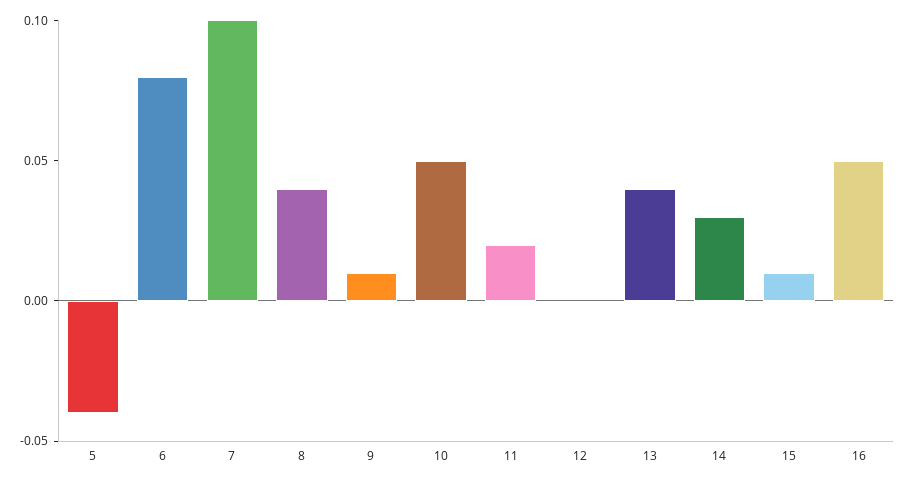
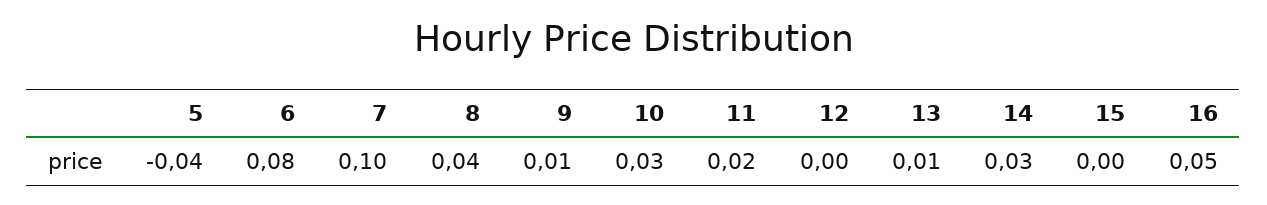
10: 0.05 -> 0.03
13: 0.04 -> 0.01
15: 0.01 -> 0

